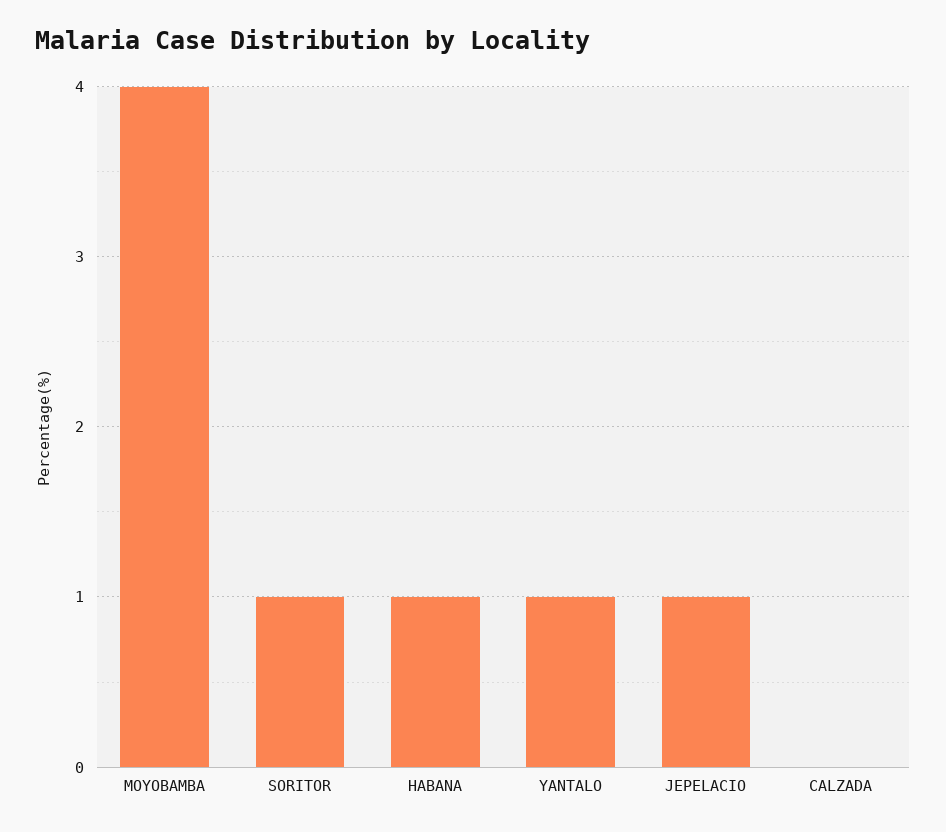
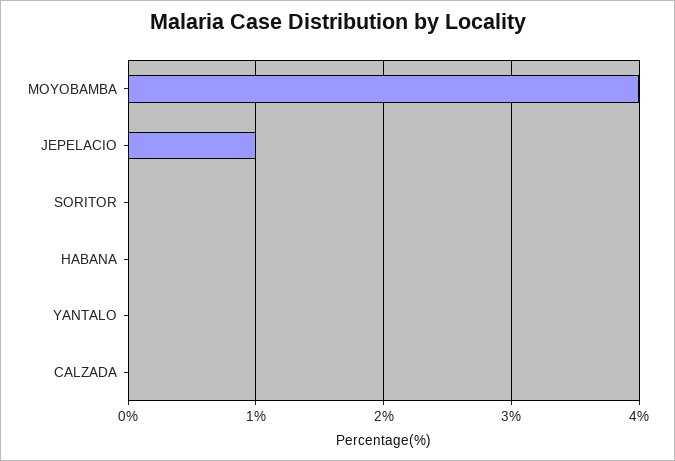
SORITOR: 1 -> 0
HABANA: 1 -> 0
YANTALO: 1 -> 0

